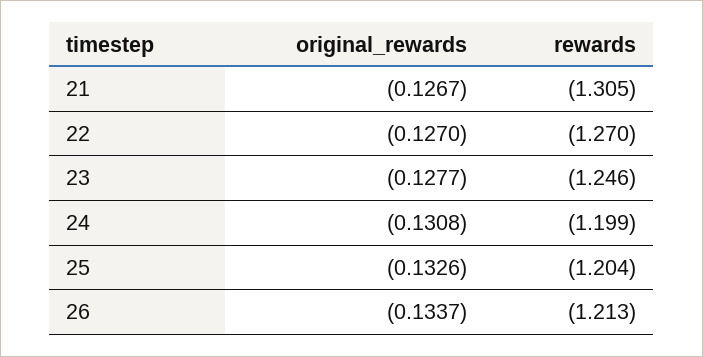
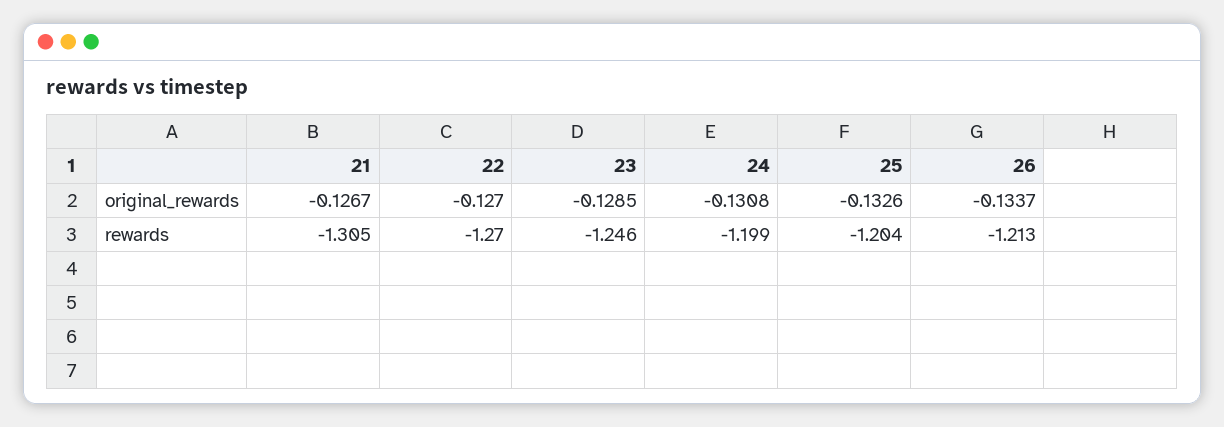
original_rewards, 23: -0.1277 -> -0.1285

